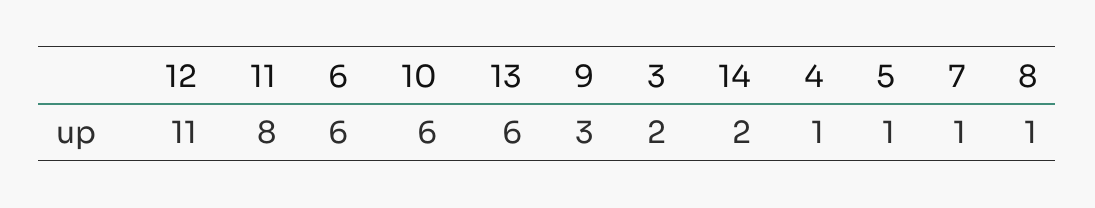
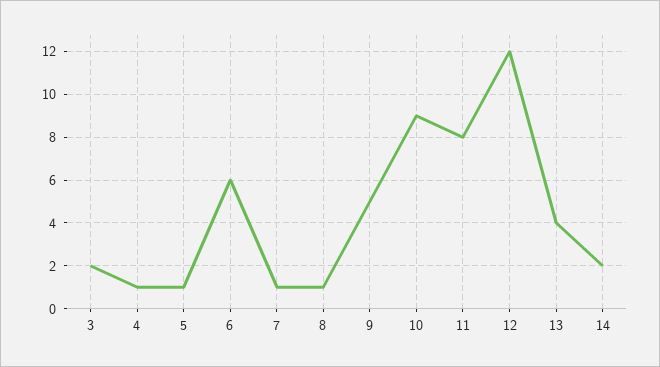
12: 11 -> 12
10: 6 -> 9
13: 6 -> 4
9: 3 -> 5

